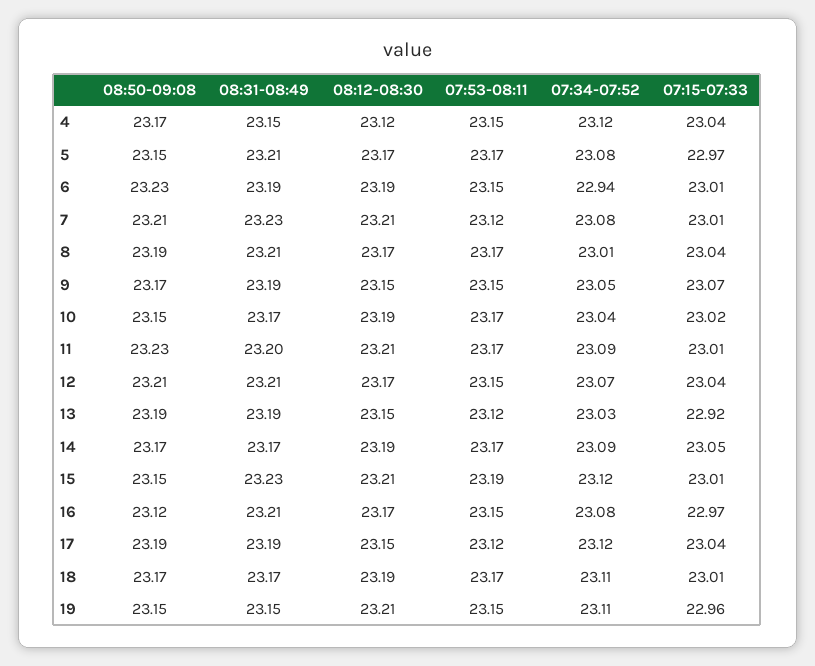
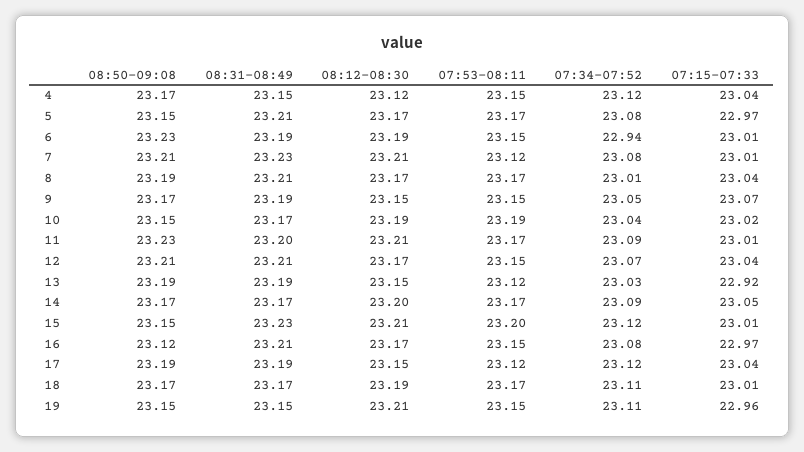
07:53-08:11, 10: 23.17 -> 23.19
08:12-08:30, 14: 23.19 -> 23.2
07:53-08:11, 15: 23.19 -> 23.2

